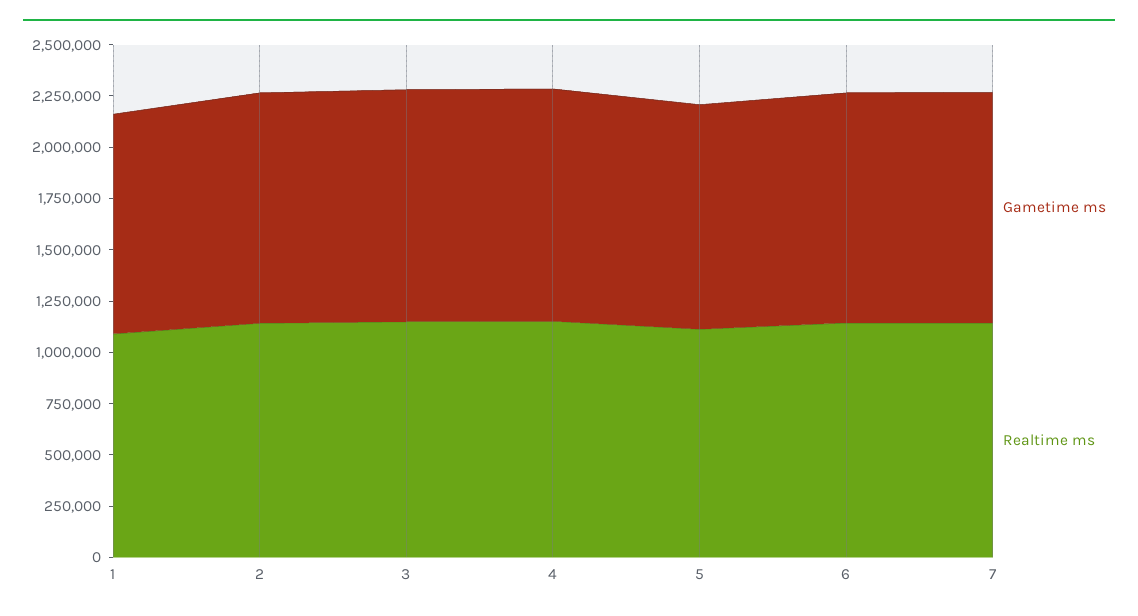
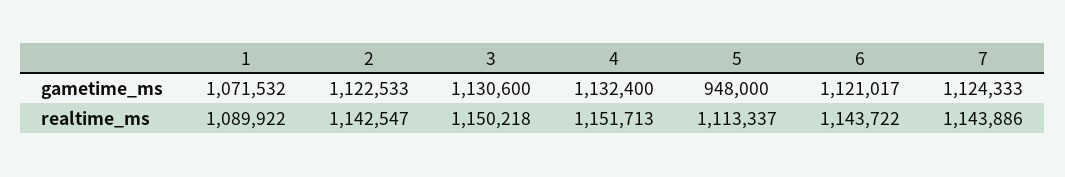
Gametime ms, 5: 1100000 -> 948000

